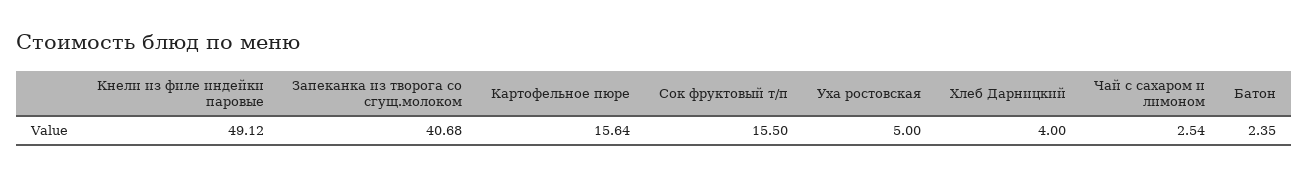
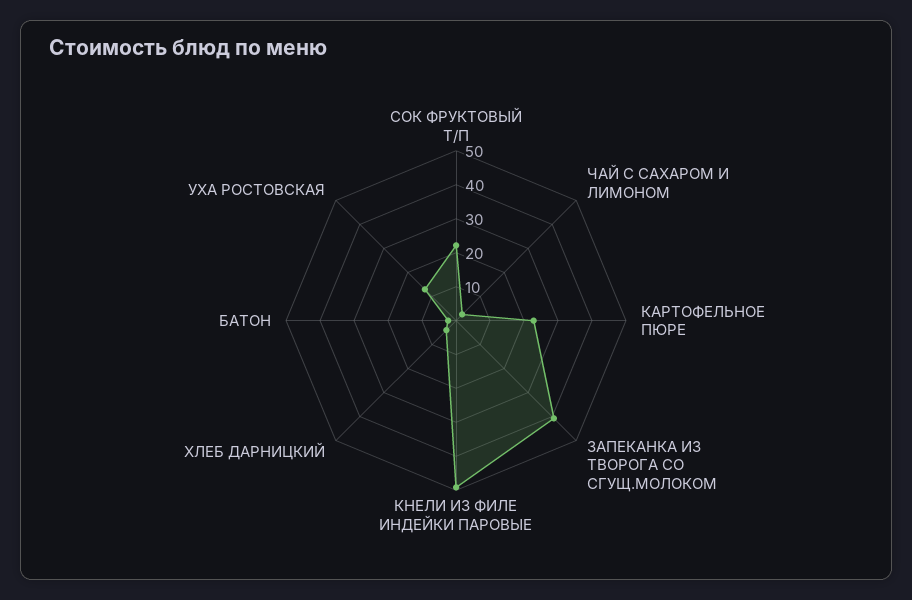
Картофельное пюре: 15.64 -> 22.5
Сок фруктовый т/п: 15.5 -> 22.5
Уха ростовская: 5 -> 12.5

